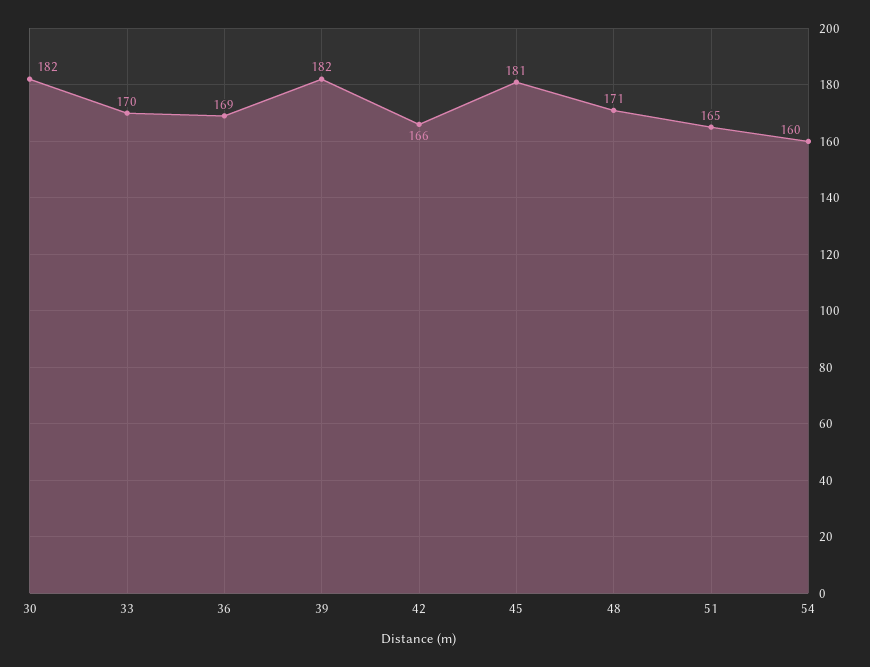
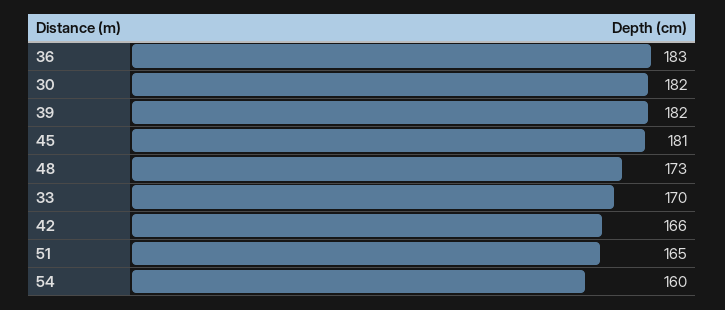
36: 169 -> 183
48: 171 -> 173

